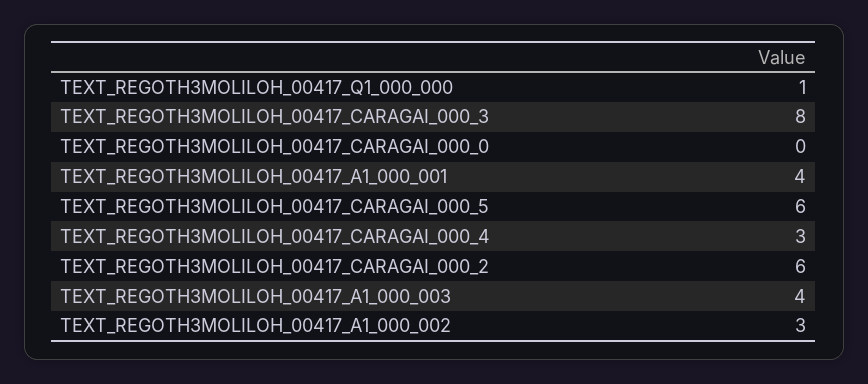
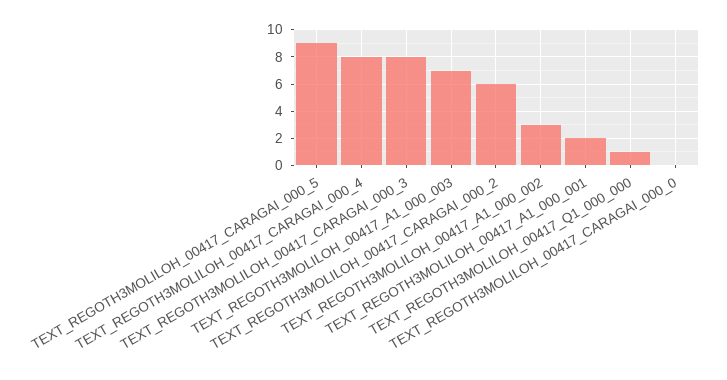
TEXT_REGOTH3MOLILOH_00417_A1_000_001: 4 -> 2
TEXT_REGOTH3MOLILOH_00417_CARAGAI_000_5: 6 -> 9
TEXT_REGOTH3MOLILOH_00417_CARAGAI_000_4: 3 -> 8
TEXT_REGOTH3MOLILOH_00417_A1_000_003: 4 -> 7

